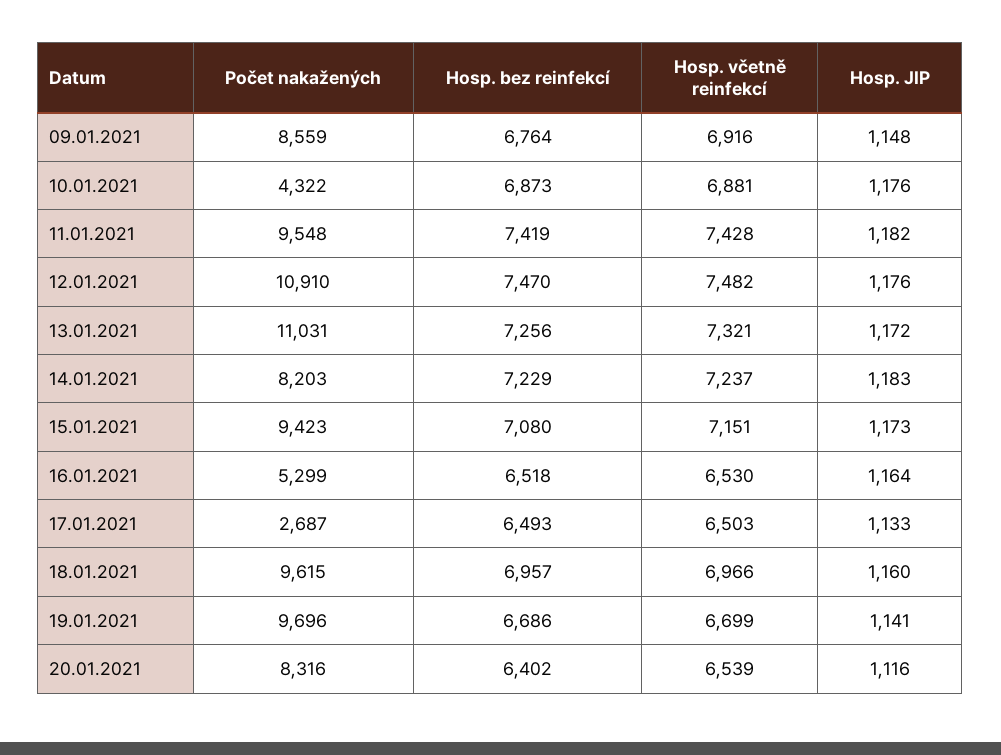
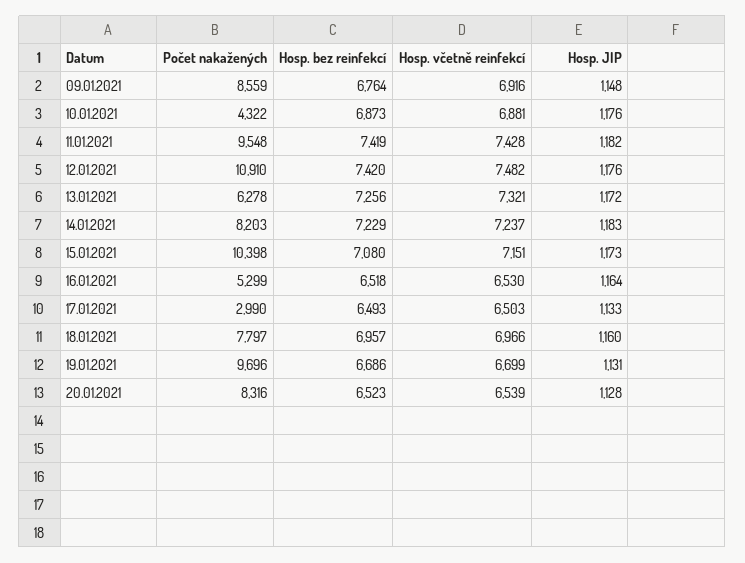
Hosp. bez reinfekcí, 12.01.2021: 7470 -> 7420
Počet nakažených, 13.01.2021: 11031 -> 6278
Počet nakažených, 15.01.2021: 9423 -> 10398
Počet nakažených, 17.01.2021: 2687 -> 2990
Počet nakažených, 18.01.2021: 9615 -> 7797
Hosp. JIP, 19.01.2021: 1141 -> 1131
Hosp. bez reinfekcí, 20.01.2021: 6402 -> 6523
Hosp. JIP, 20.01.2021: 1116 -> 1128

